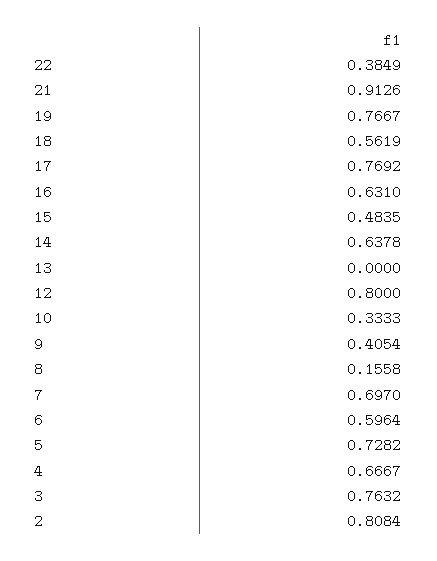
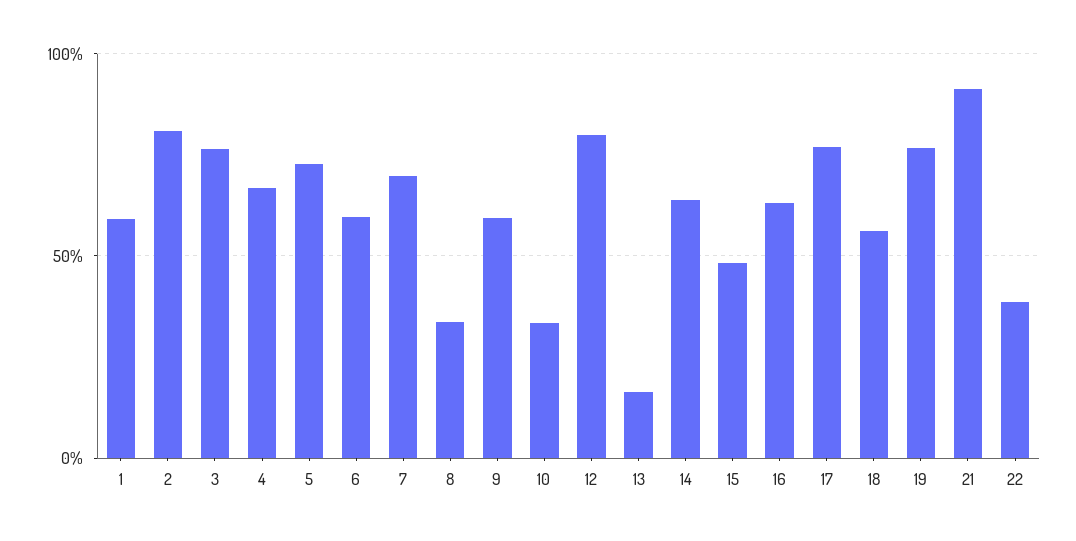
13: 0 -> 0.15
9: 0.4054 -> 0.6
8: 0.1558 -> 0.35
1: none -> 0.6

